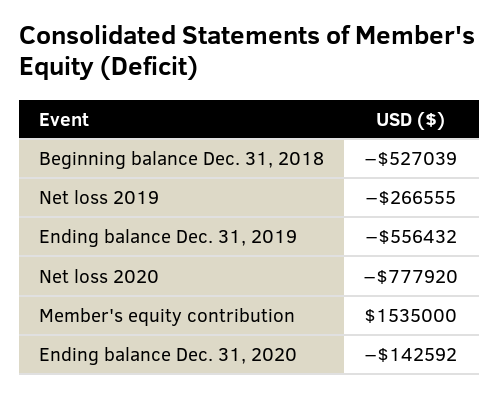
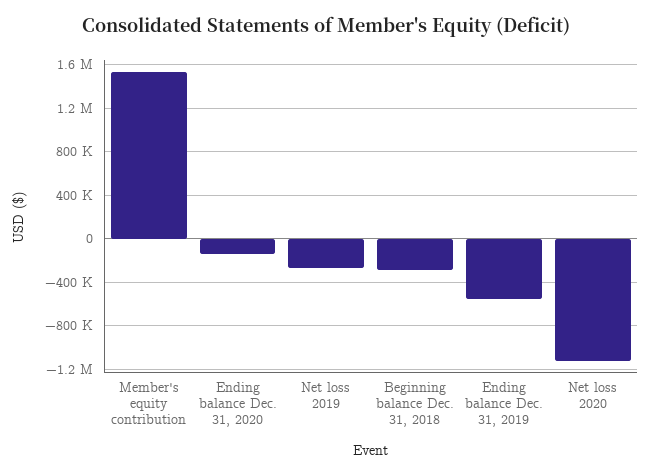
Beginning balance Dec. 31, 2018: -527039 -> -300000
Net loss 2020: -777920 -> -1100000

